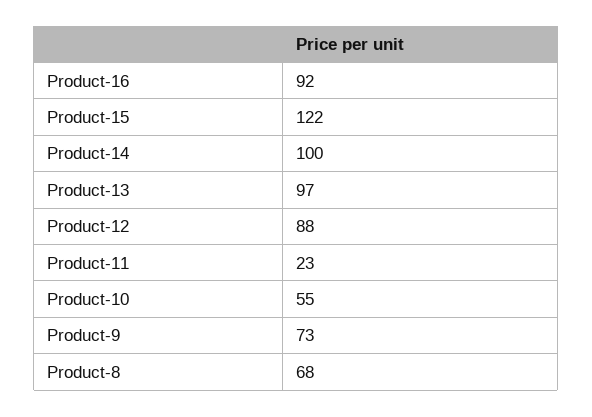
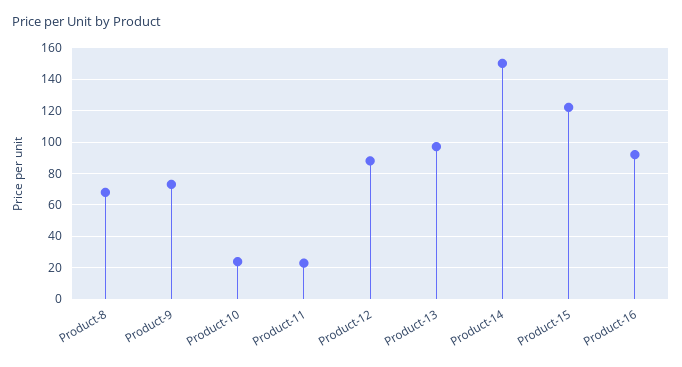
Product-14: 100 -> 150
Product-10: 55 -> 25

